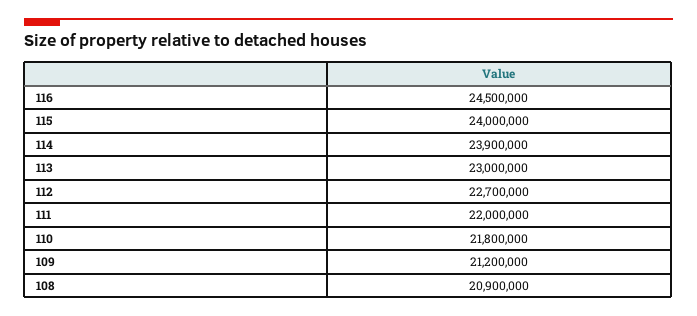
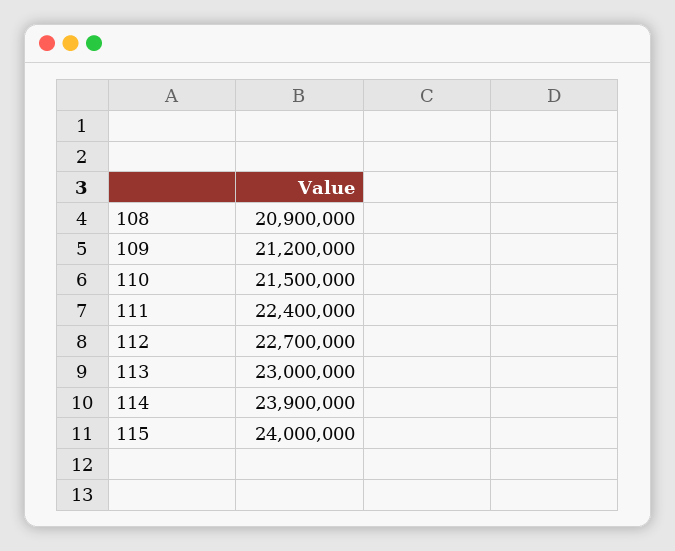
116: 24500000 -> none
111: 22000000 -> 22400000
110: 21800000 -> 21500000

